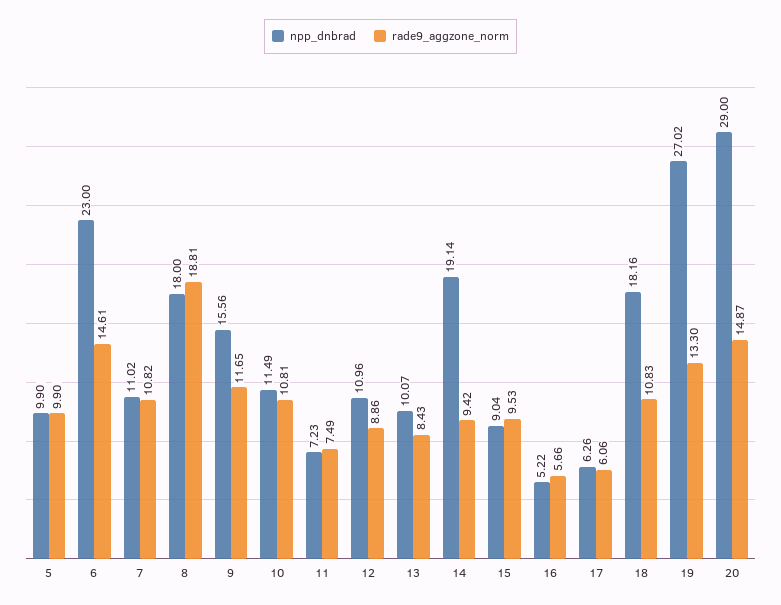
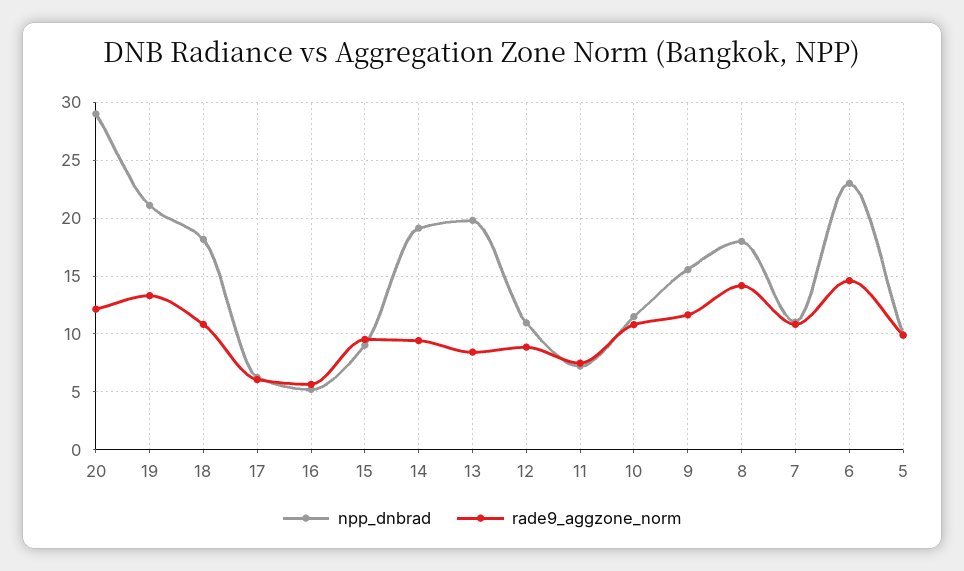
rade9_aggzone_norm, 8: 18.81 -> 14
npp_dnbrad, 13: 10.07 -> 20
npp_dnbrad, 19: 27.02 -> 21
rade9_aggzone_norm, 20: 14.87 -> 12

